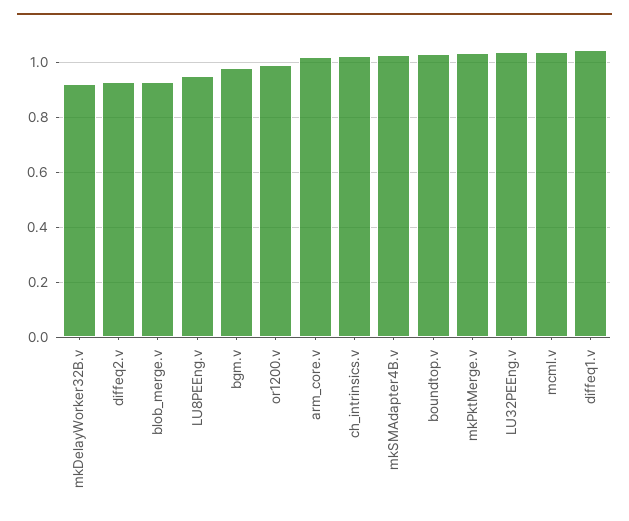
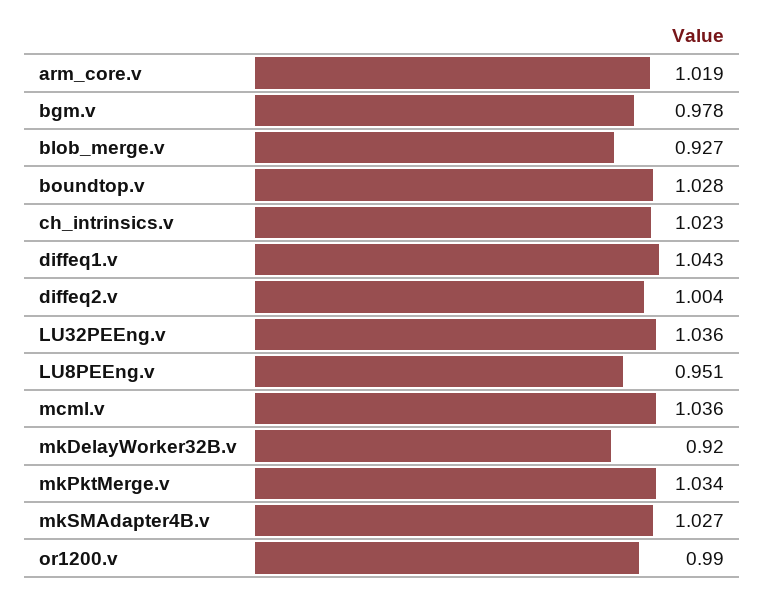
diffeq2.v: 0.925 -> 1.004

